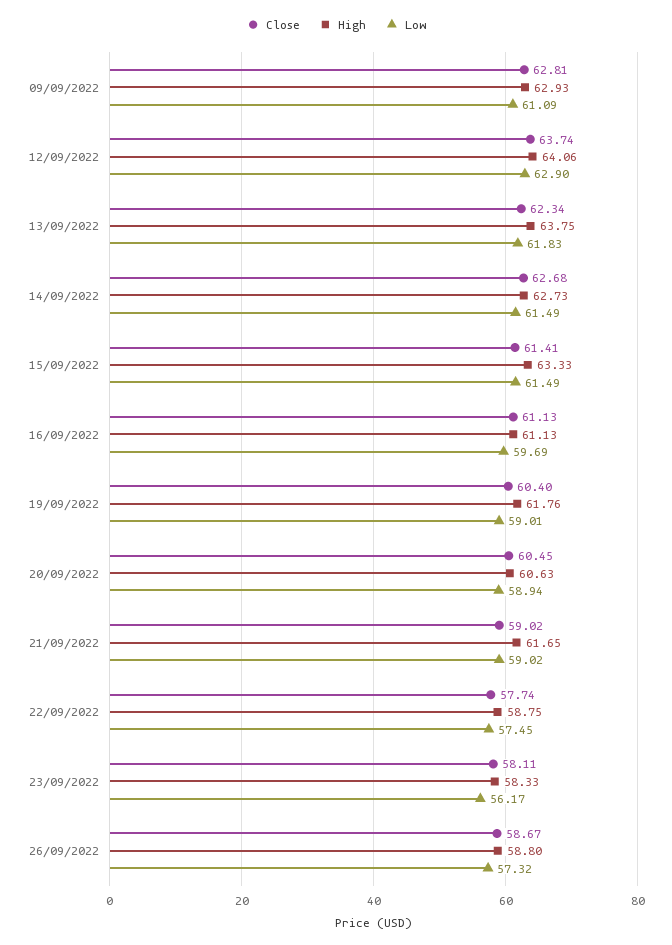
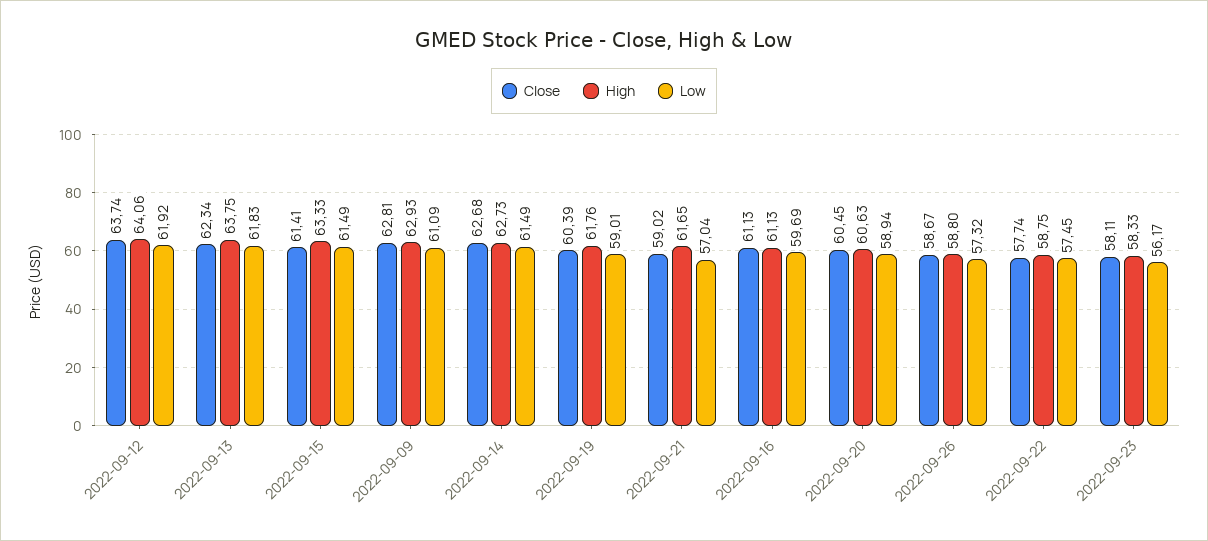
Low, 12/09/2022: 62.9 -> 61.92
Close, 19/09/2022: 60.4 -> 60.39
Low, 21/09/2022: 59.02 -> 57.04

